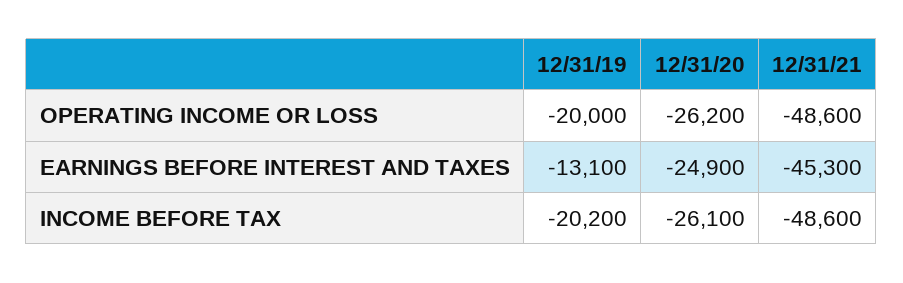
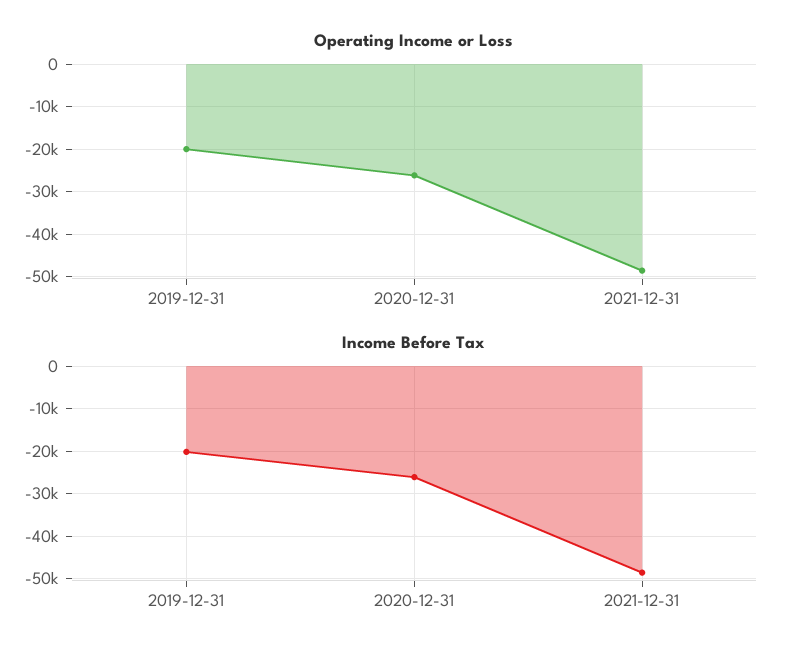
EARNINGS BEFORE INTEREST AND TAXES, 12/31/19: -13100 -> none
EARNINGS BEFORE INTEREST AND TAXES, 12/31/20: -24900 -> none
EARNINGS BEFORE INTEREST AND TAXES, 12/31/21: -45300 -> none

